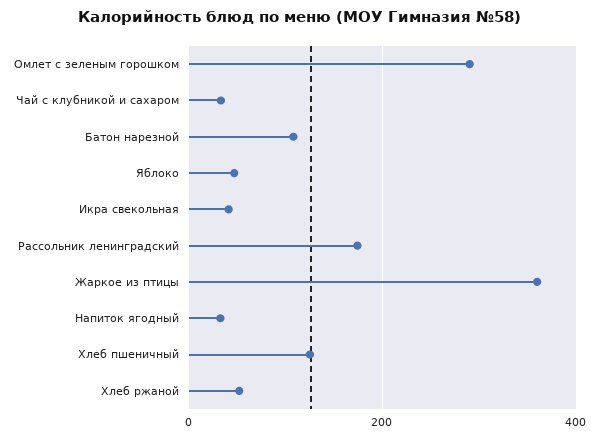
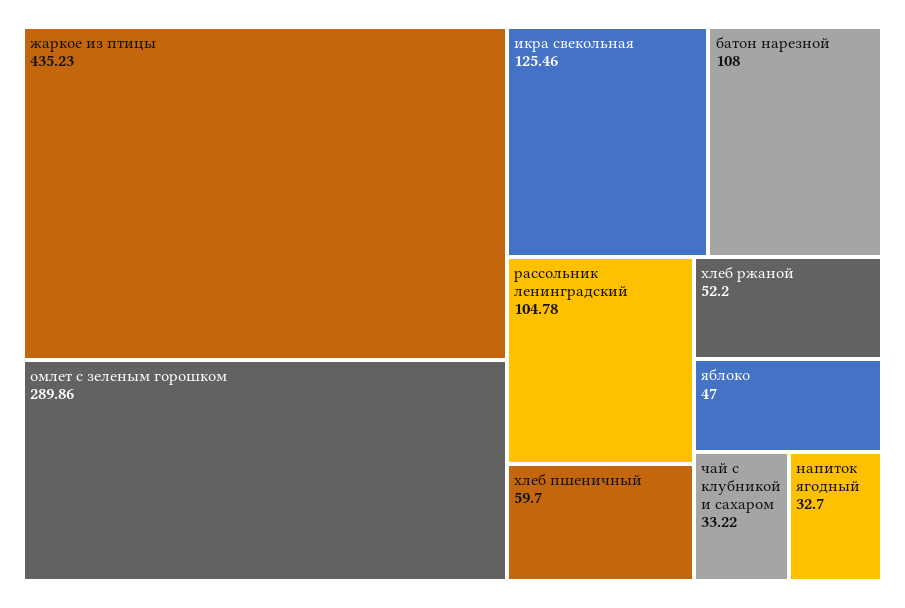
Икра свекольная: 40 -> 125.46
Рассольник ленинградский: 180 -> 104.78
Жаркое из птицы: 360 -> 435.23
Хлеб пшеничный: 120 -> 59.7

